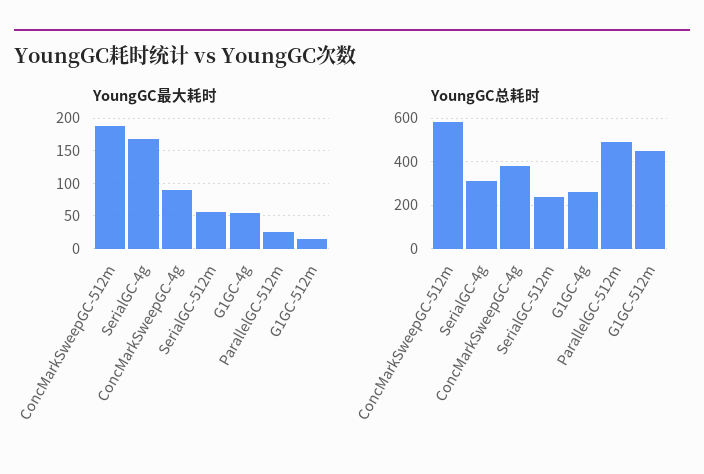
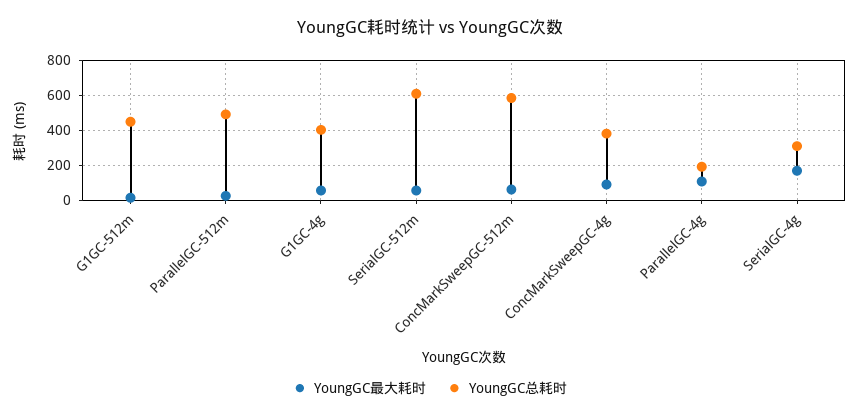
YoungGC最大耗时, ConcMarkSweepGC-512m: 190 -> 50
YoungGC总耗时, SerialGC-512m: 250 -> 600
YoungGC总耗时, G1GC-4g: 250 -> 400
YoungGC最大耗时, ParallelGC-4g: none -> 100
YoungGC总耗时, ParallelGC-4g: none -> 200

